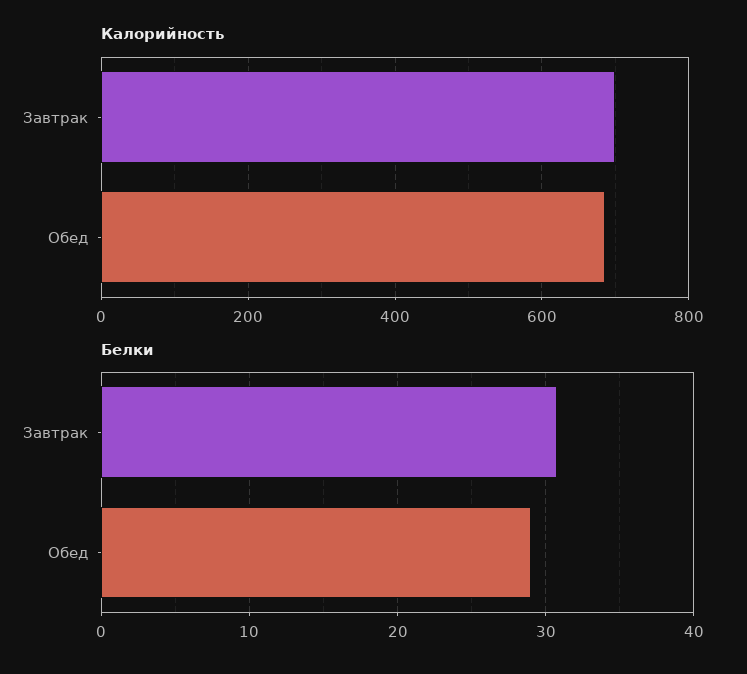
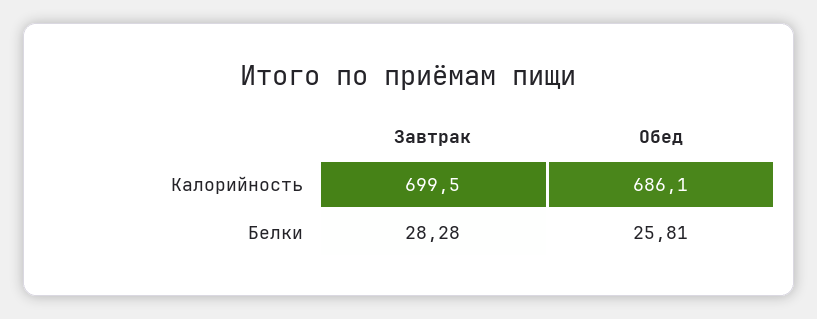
Белки, Завтрак: 31 -> 28.28
Белки, Обед: 29 -> 25.81

